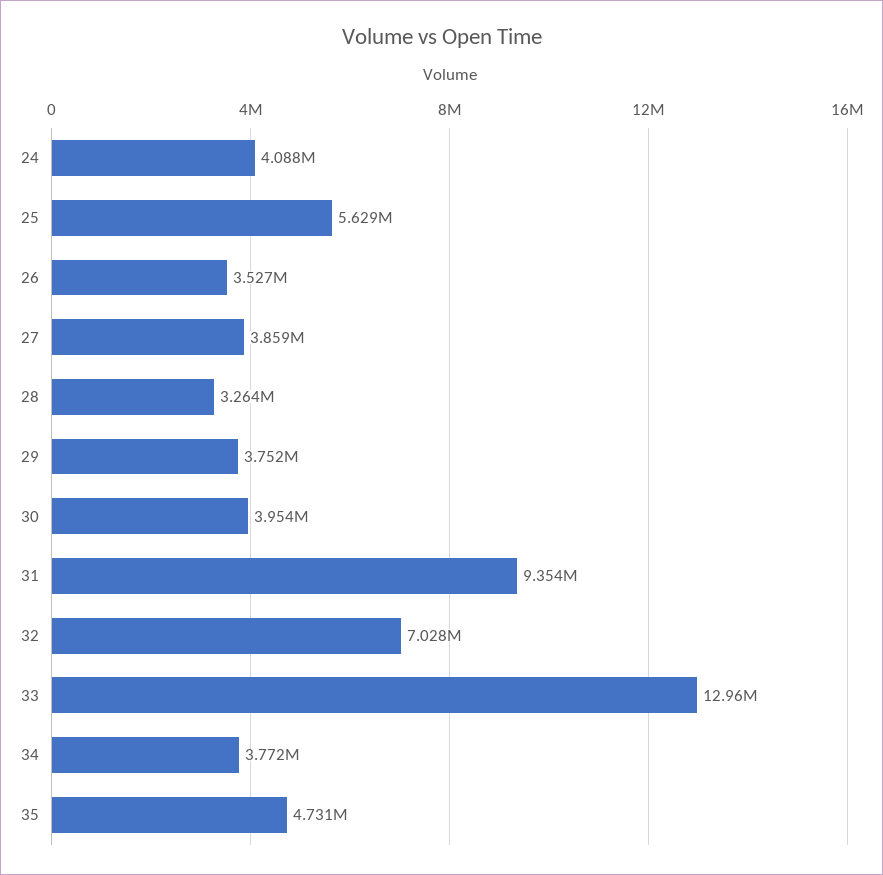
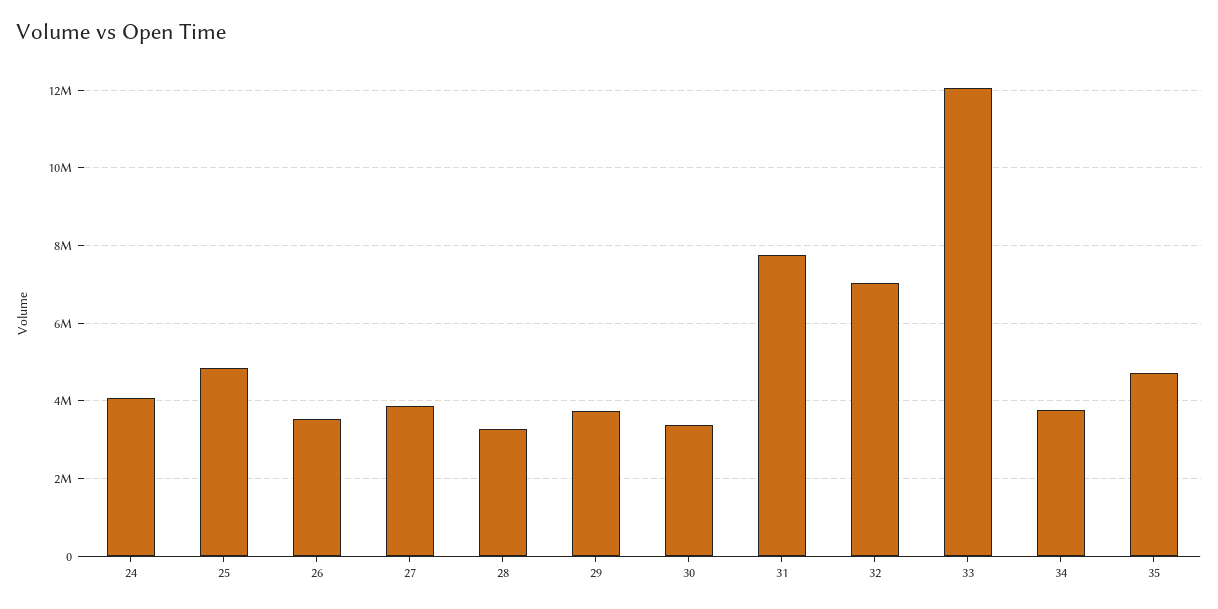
25: 5629000 -> 4800000
30: 3954000 -> 3400000
31: 9354000 -> 7800000
33: 12960000 -> 12000000

